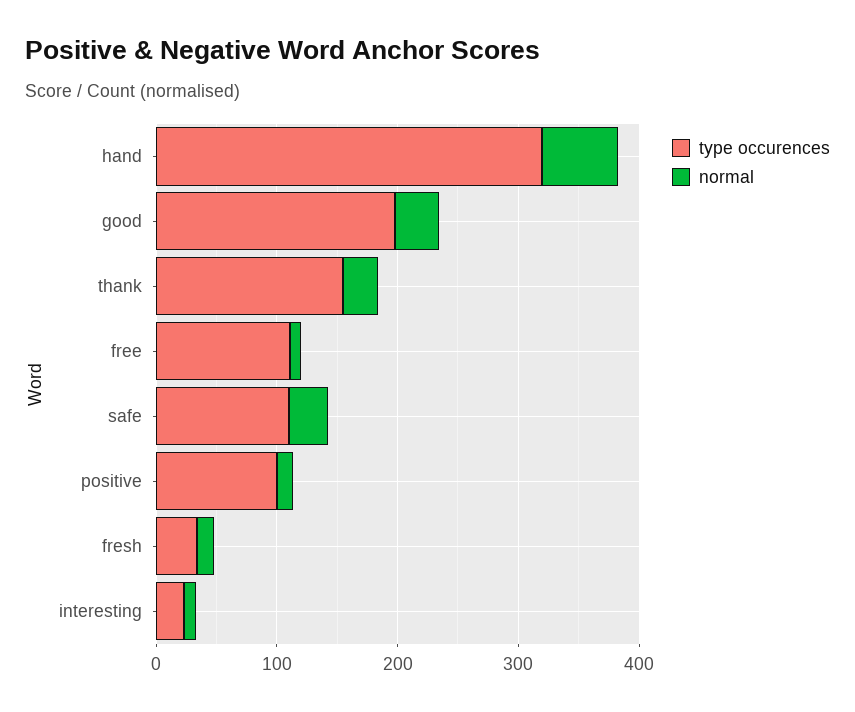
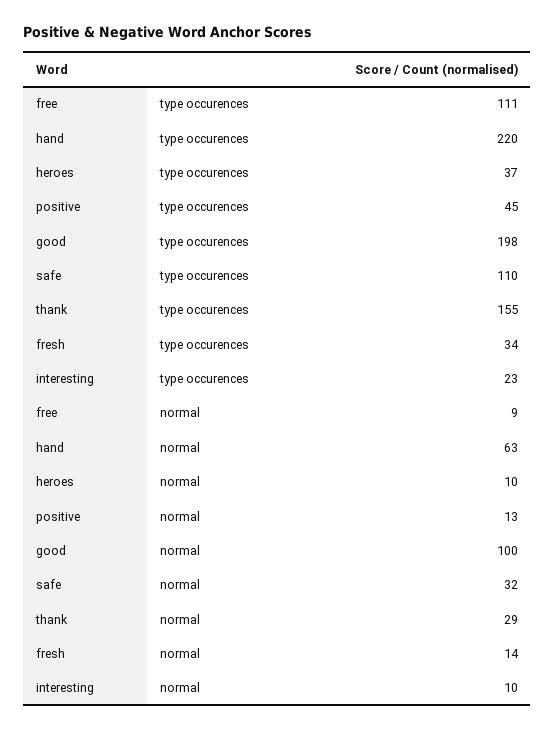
type occurences, hand: 320 -> 220
normal, good: 40 -> 100
type occurences, positive: 100 -> 45
type occurences, heroes: none -> 37
normal, heroes: none -> 10

